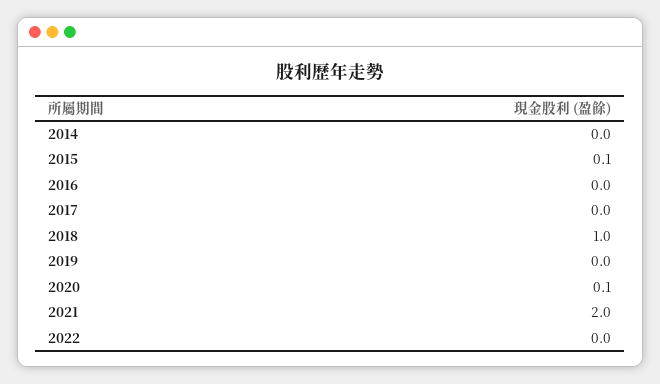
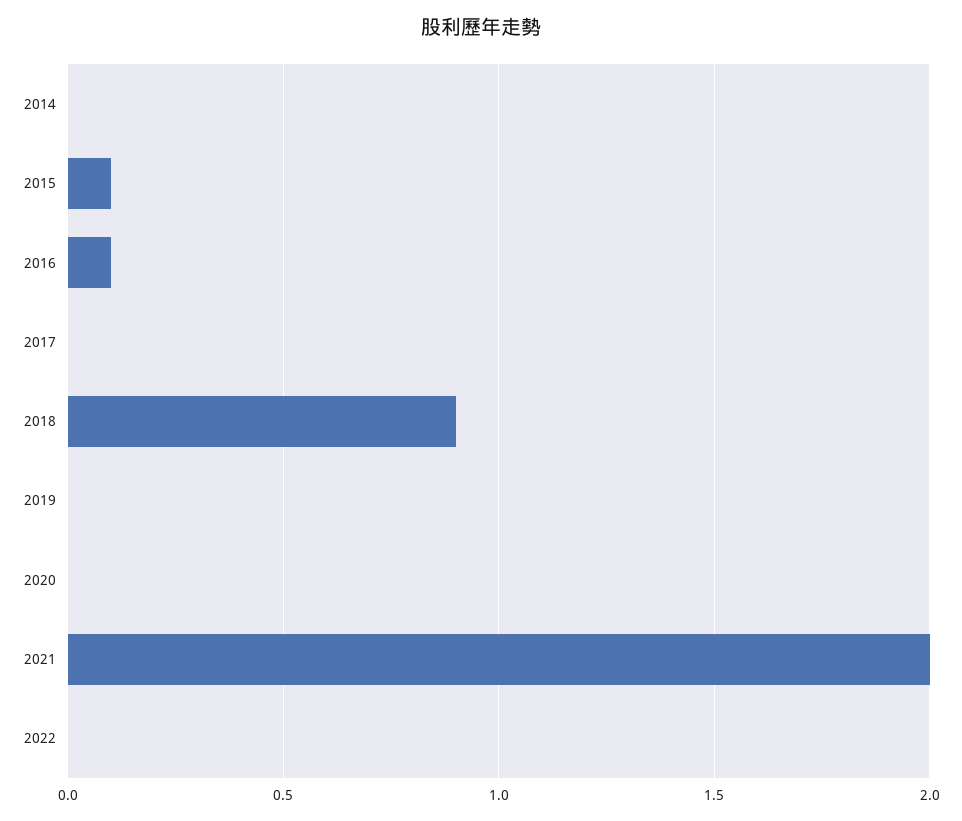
2016: 0 -> 0.1
2018: 1 -> 0.9
2020: 0.1 -> 0

